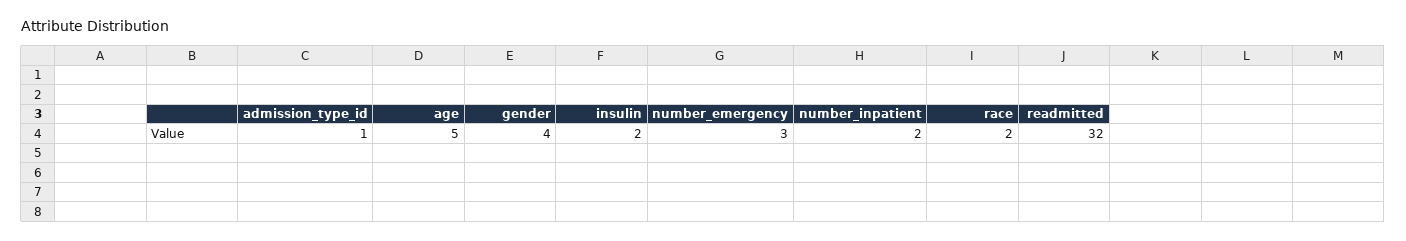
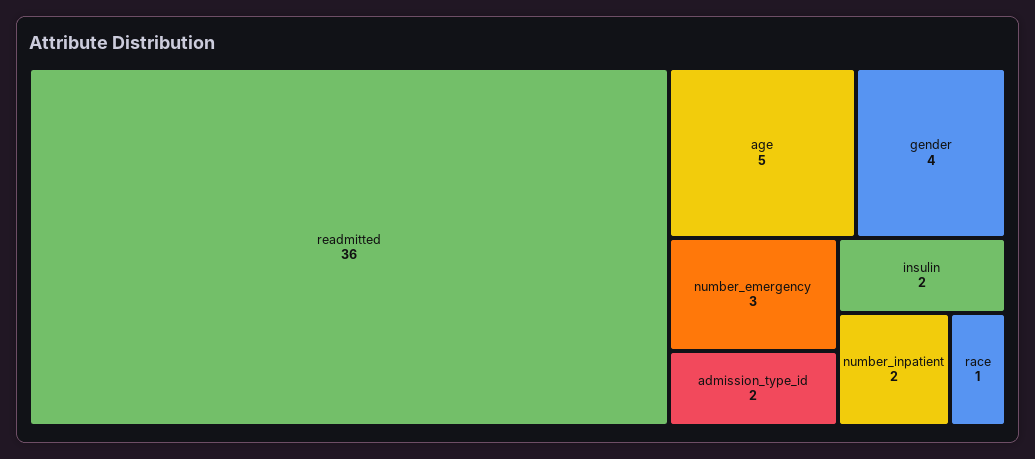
admission_type_id: 1 -> 2
race: 2 -> 1
readmitted: 32 -> 36

